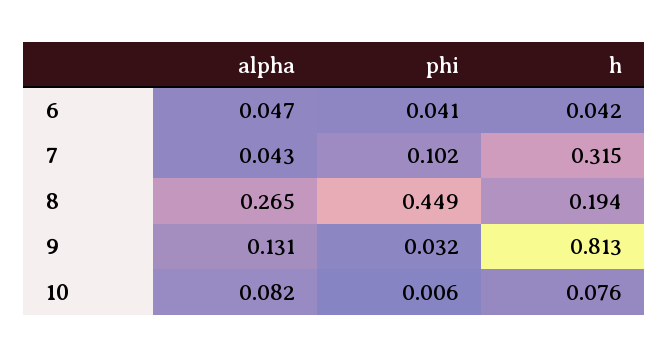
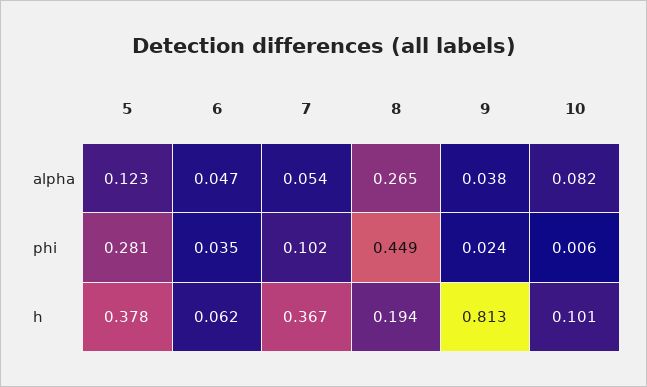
phi, 6: 0.041 -> 0.035
h, 6: 0.042 -> 0.062
alpha, 7: 0.043 -> 0.054
h, 7: 0.315 -> 0.367
alpha, 9: 0.131 -> 0.038
phi, 9: 0.032 -> 0.024
h, 10: 0.076 -> 0.101
alpha, 5: none -> 0.123
phi, 5: none -> 0.281
h, 5: none -> 0.378

